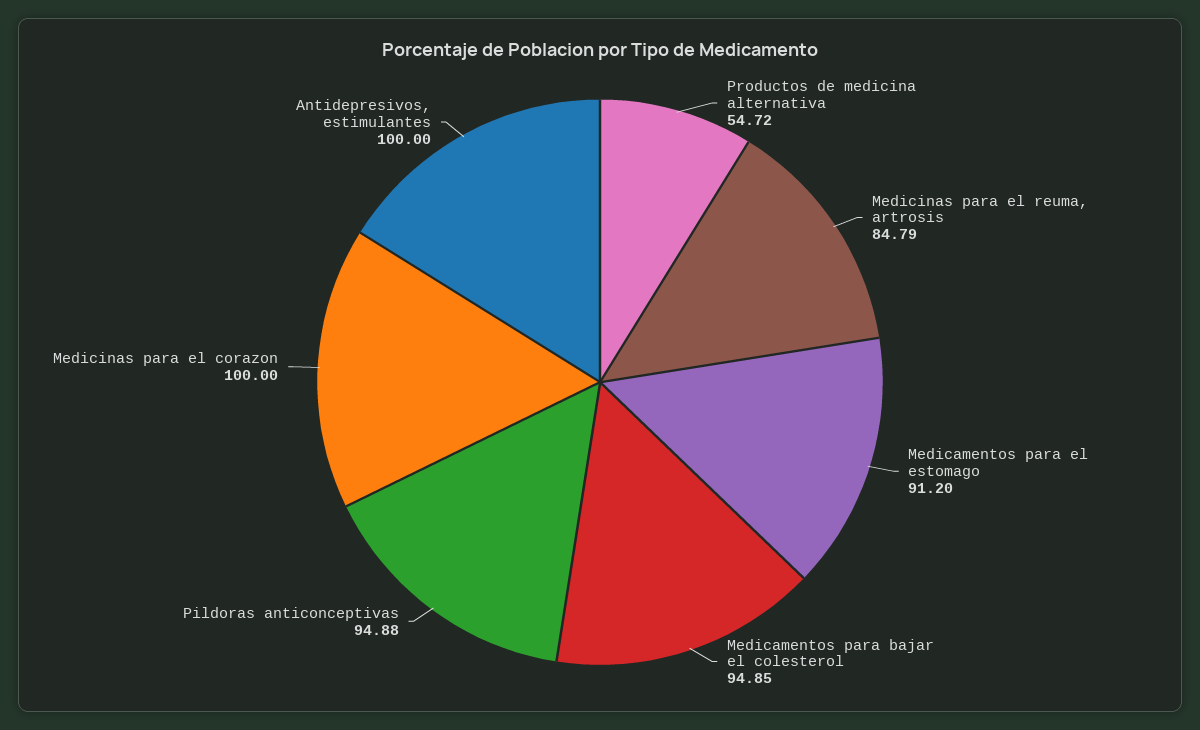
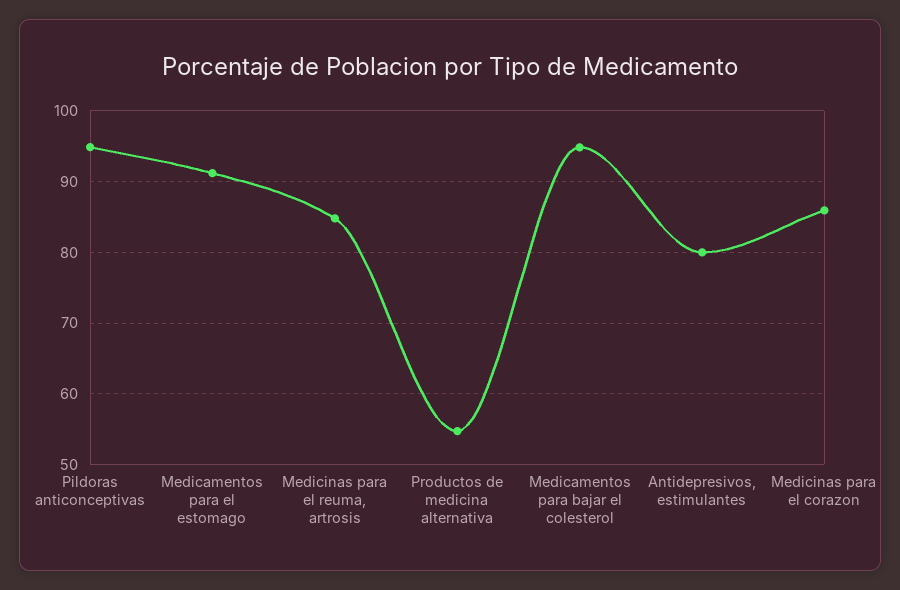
Medicinas para el corazon: 100 -> 86
Antidepresivos, estimulantes: 100 -> 80

